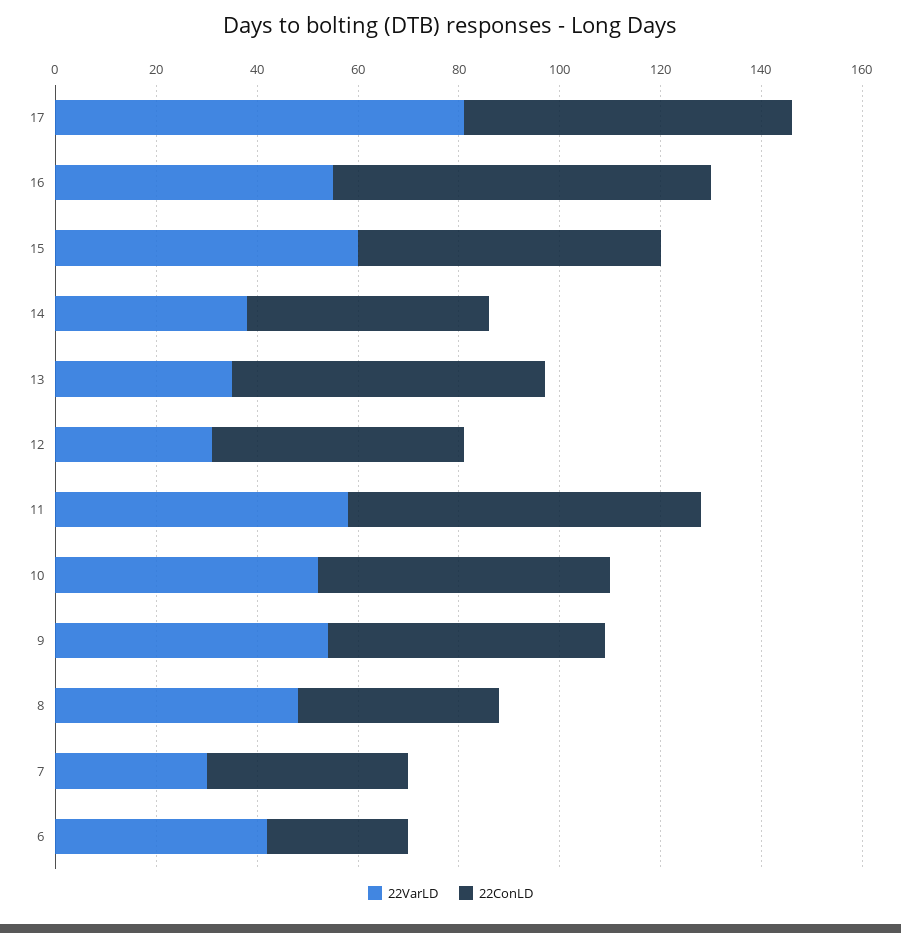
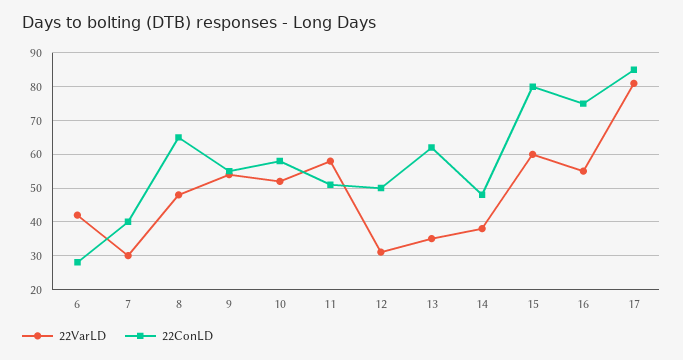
22ConLD, 17: 65 -> 85
22ConLD, 15: 60 -> 80
22ConLD, 11: 70 -> 50
22ConLD, 8: 40 -> 65

